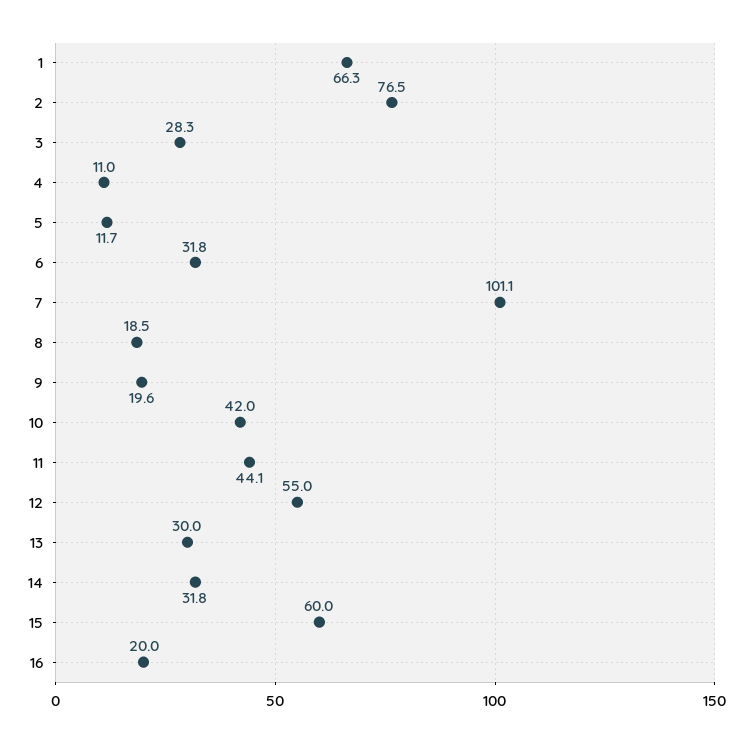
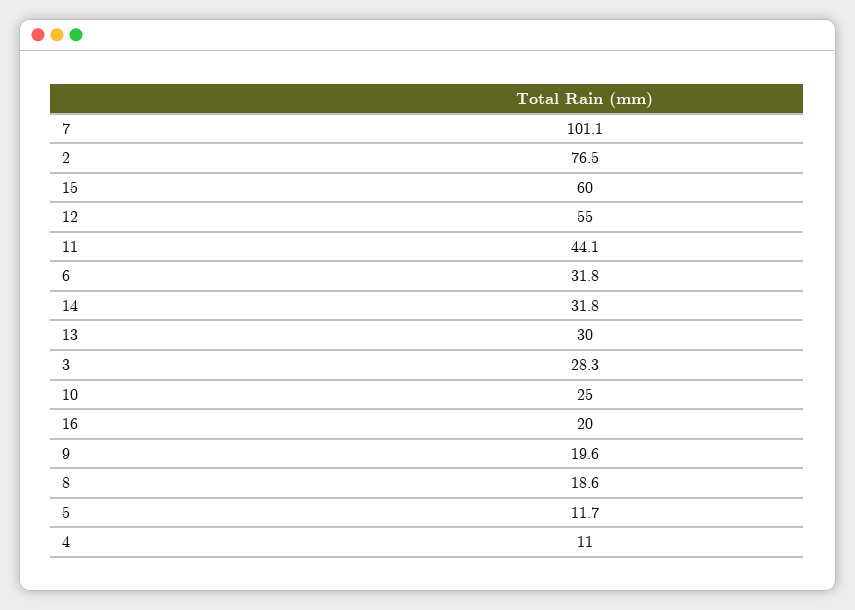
1: 66.3 -> none
8: 18.5 -> 18.6
10: 42 -> 25

